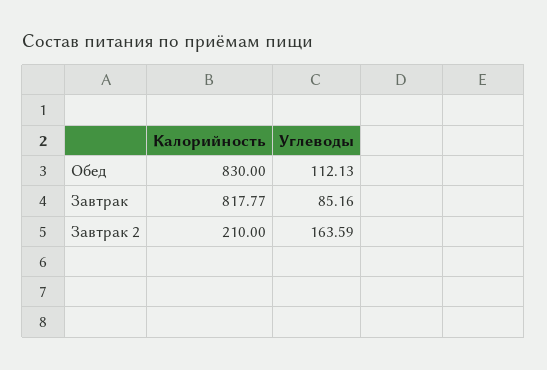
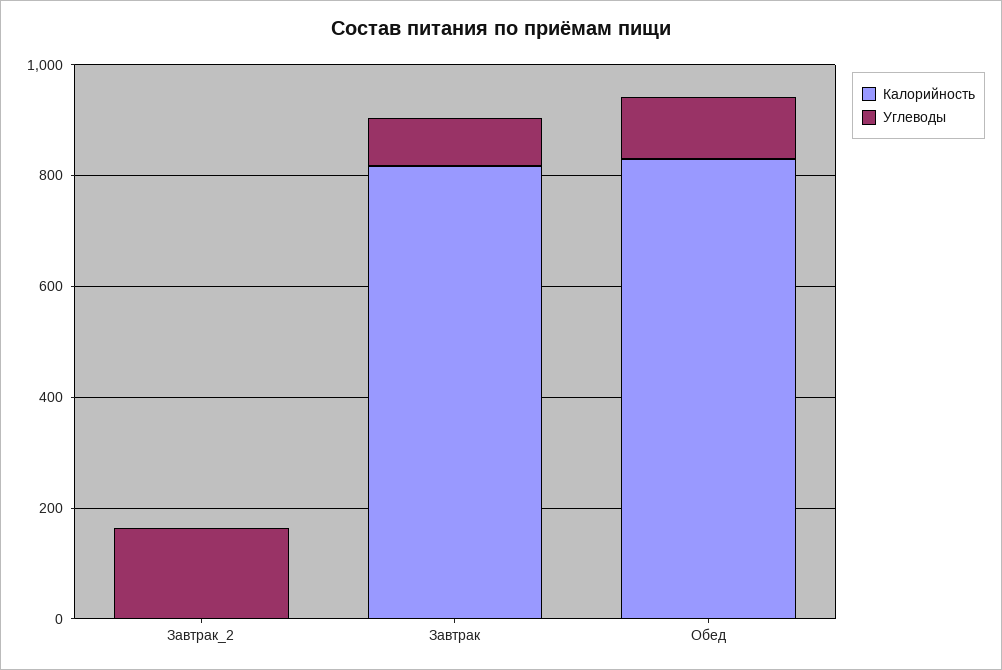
Калорийность, Завтрак 2: 210 -> 0

